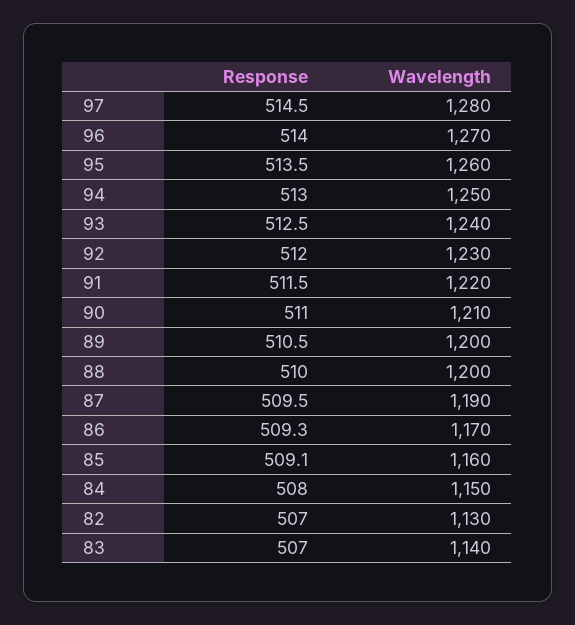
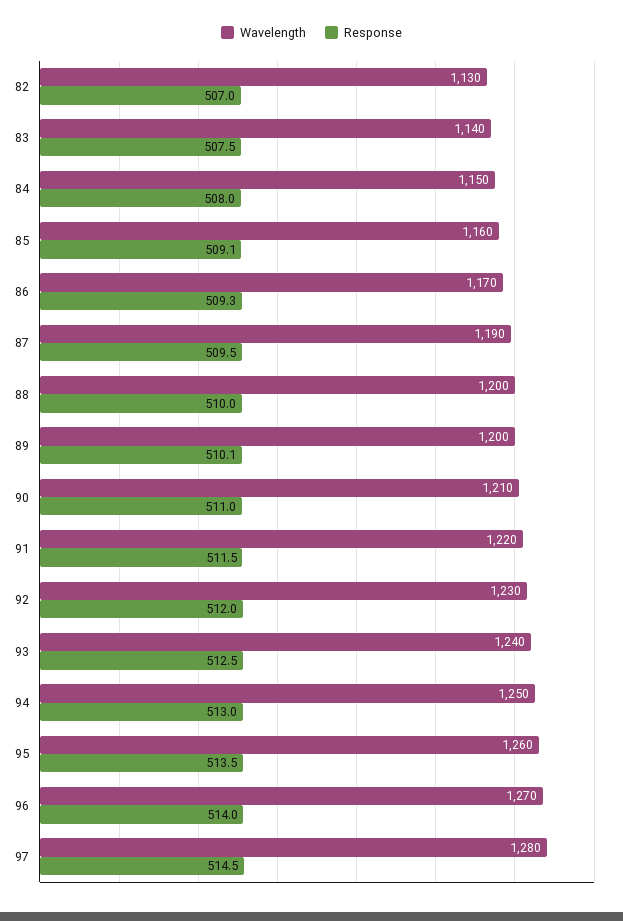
Response, 89: 510.5 -> 510.1
Response, 83: 507 -> 507.5

